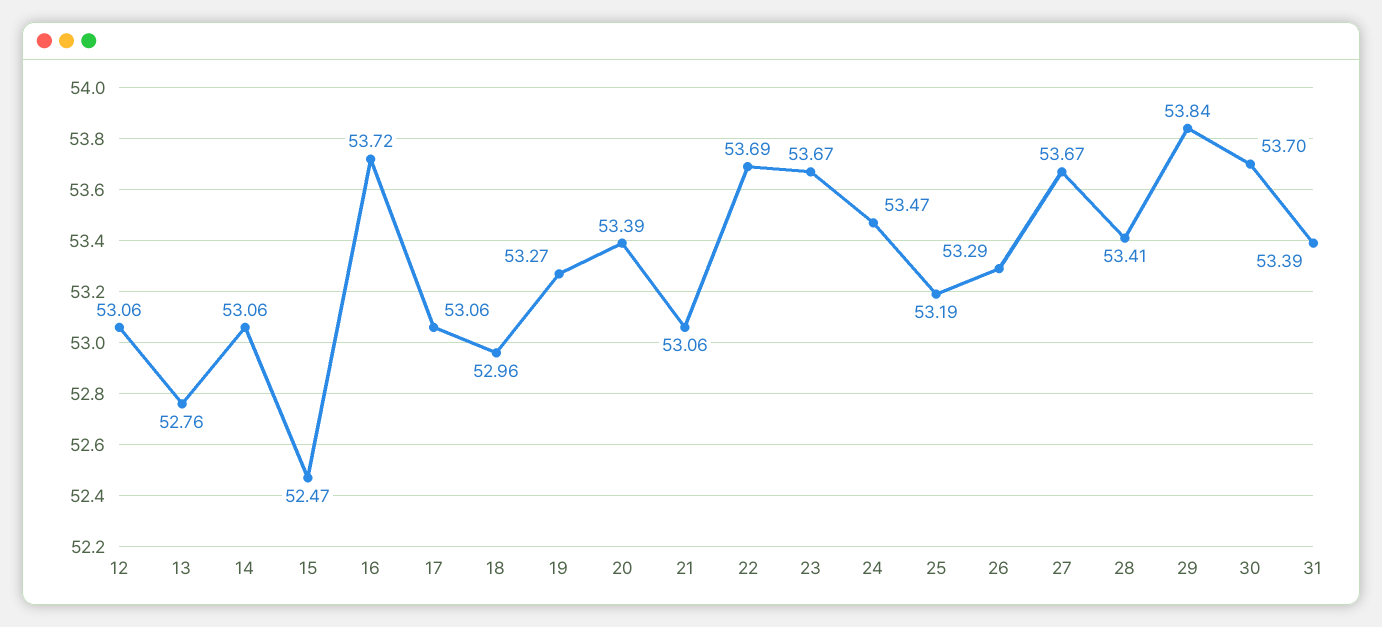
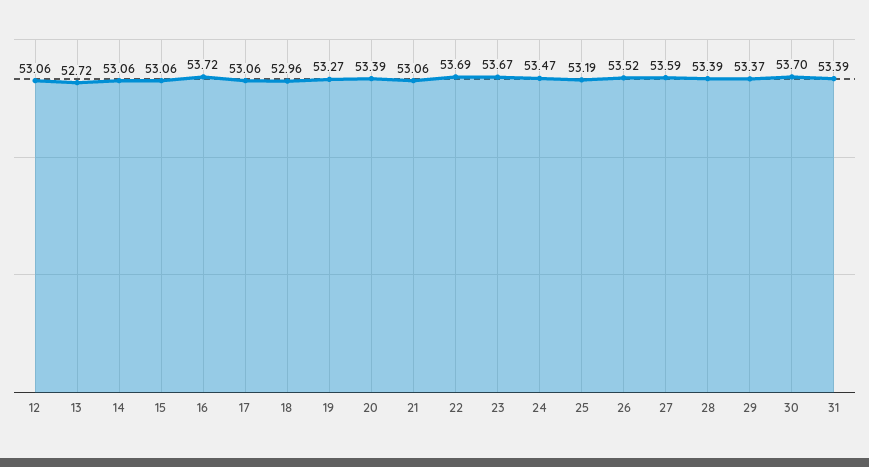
13: 52.76 -> 52.72
15: 52.47 -> 53.06
26: 53.29 -> 53.52
27: 53.67 -> 53.59
28: 53.41 -> 53.39
29: 53.84 -> 53.37

